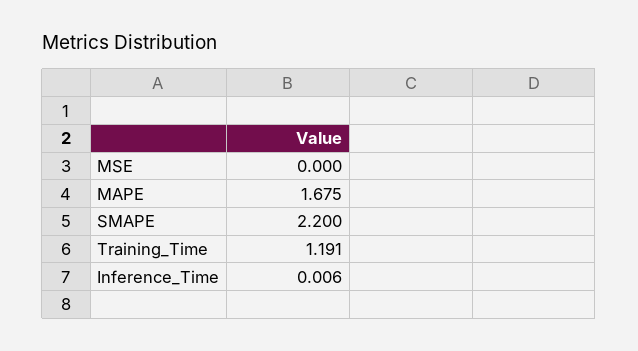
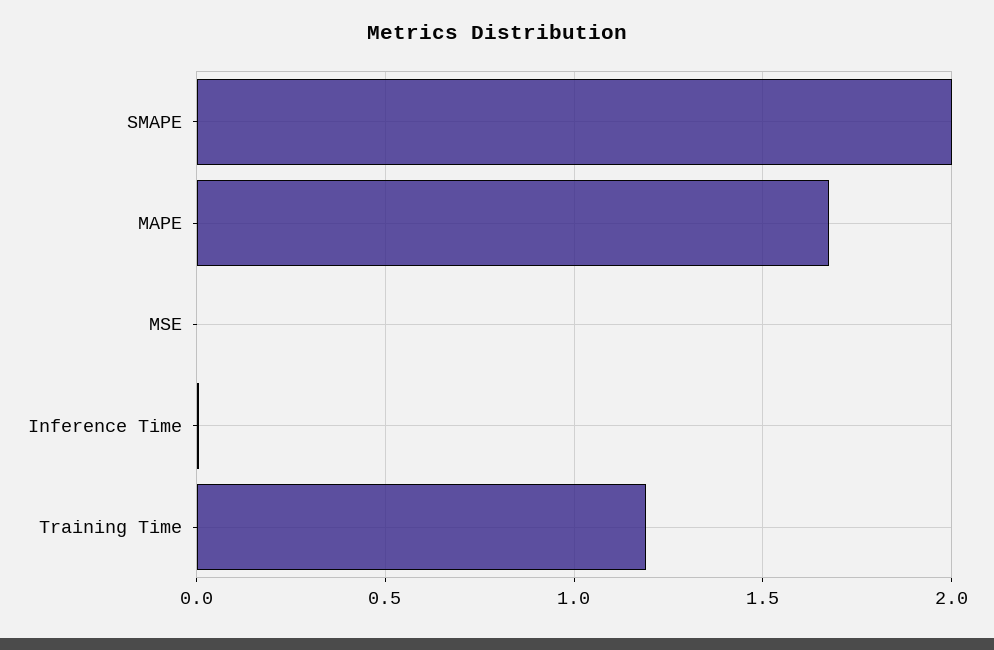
SMAPE: 2.2 -> 2

